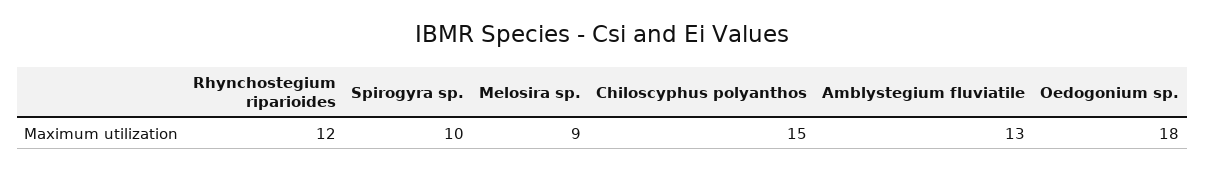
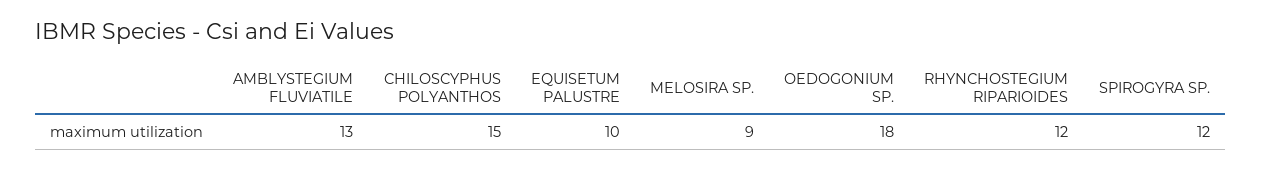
Spirogyra sp.: 10 -> 12
EQUISETUM PALUSTRE: none -> 10

